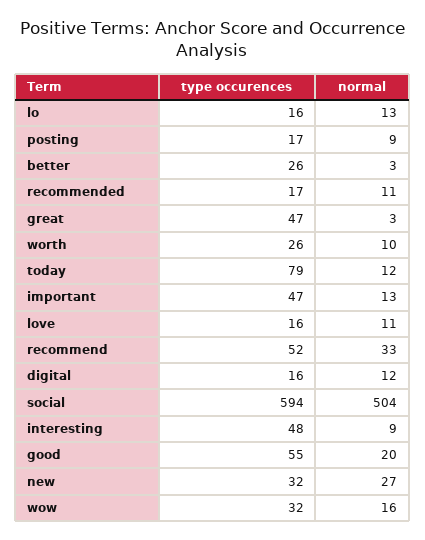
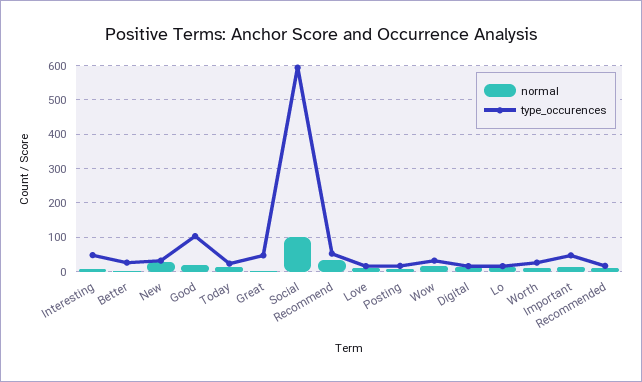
type occurences, today: 79 -> 20
normal, social: 504 -> 100
type occurences, good: 55 -> 100

